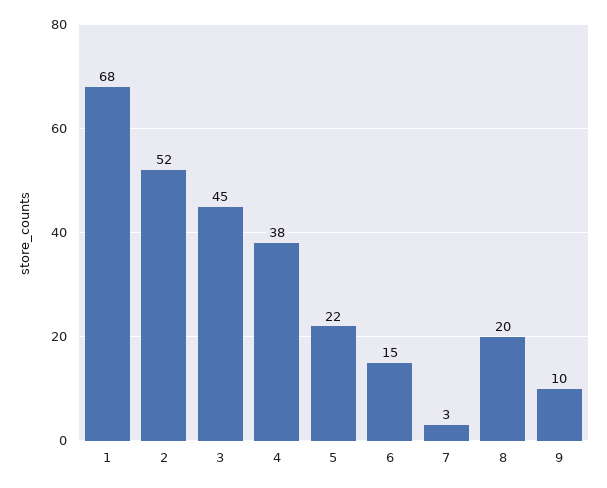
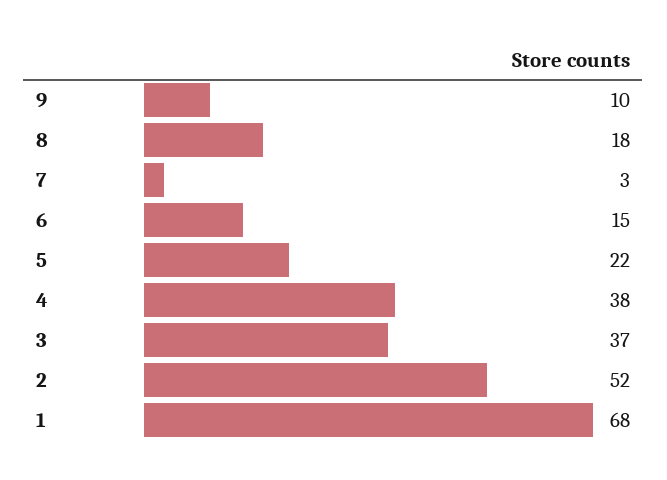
3: 45 -> 37
8: 20 -> 18

